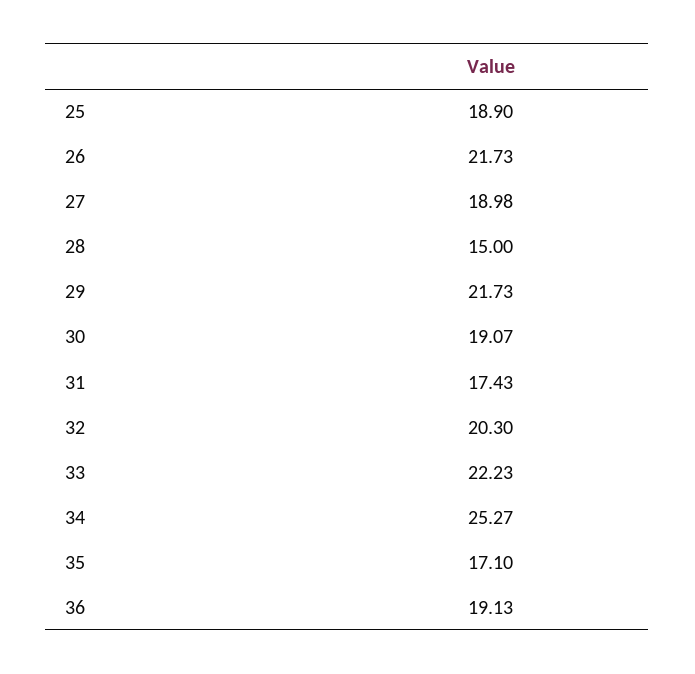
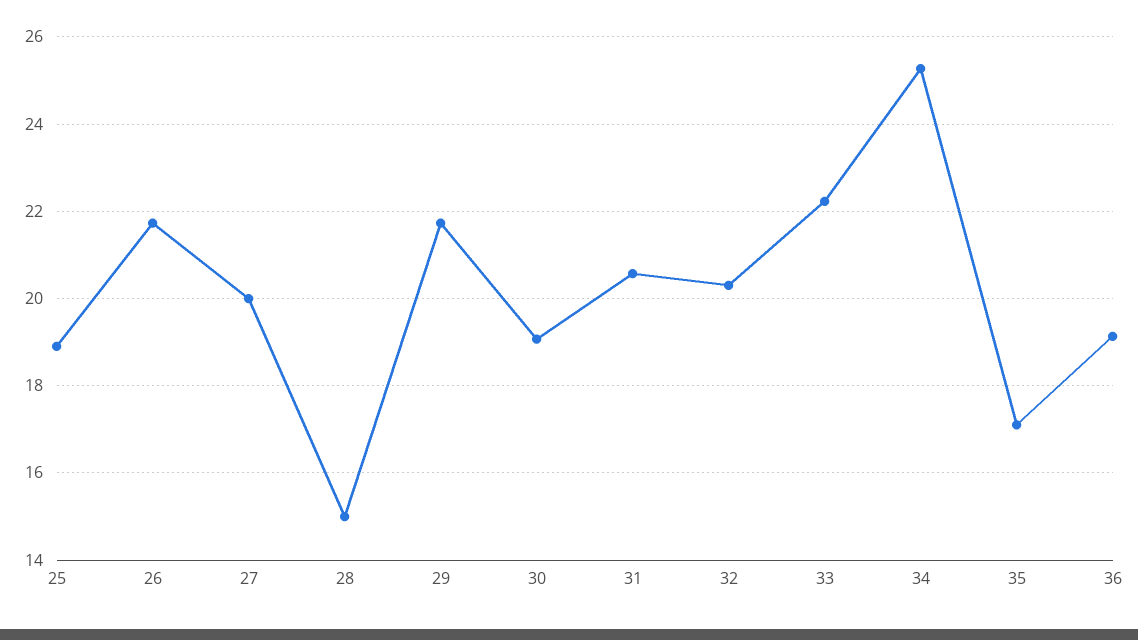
27: 18.98 -> 20
31: 17.43 -> 20.6

